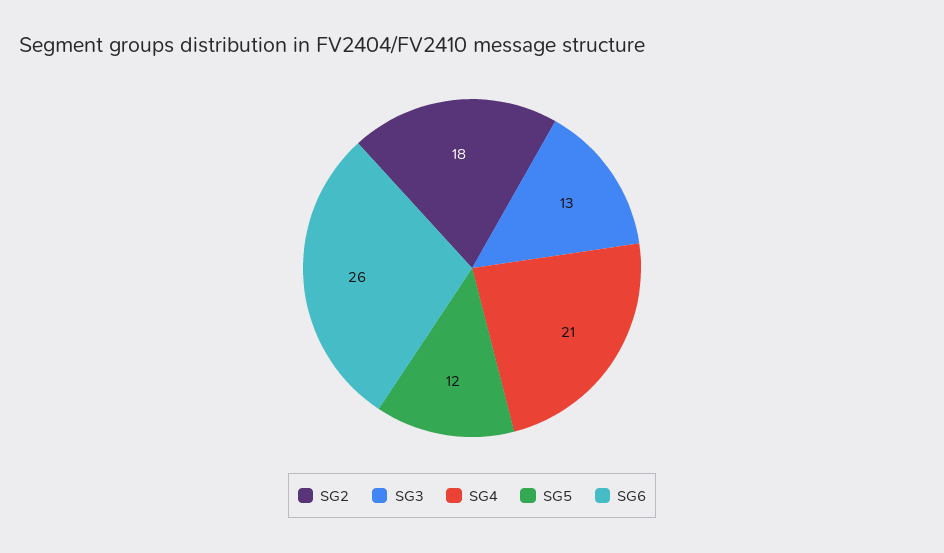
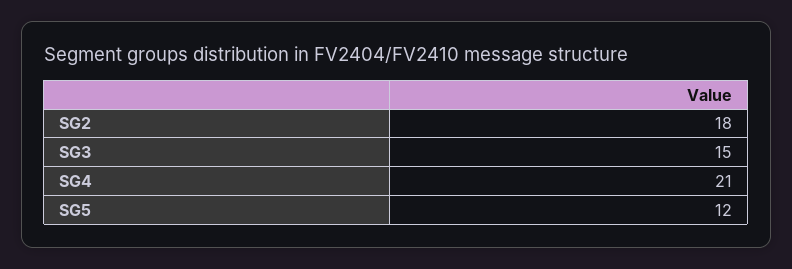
SG3: 13 -> 15
SG6: 26 -> none

